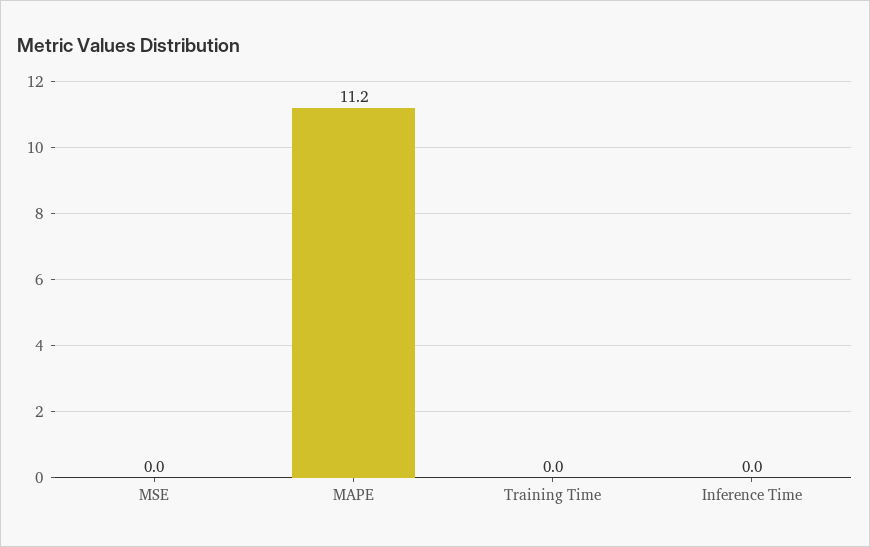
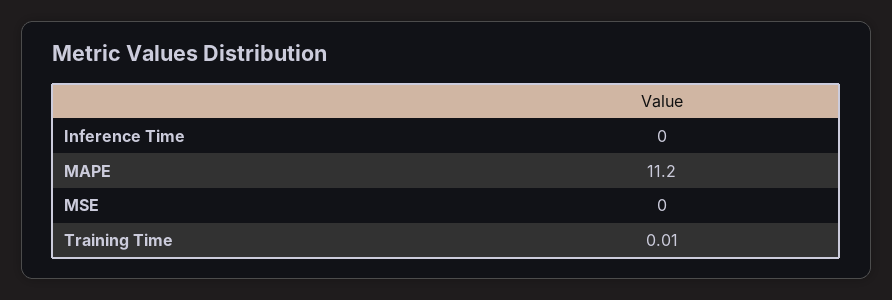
Training Time: 0 -> 0.01

